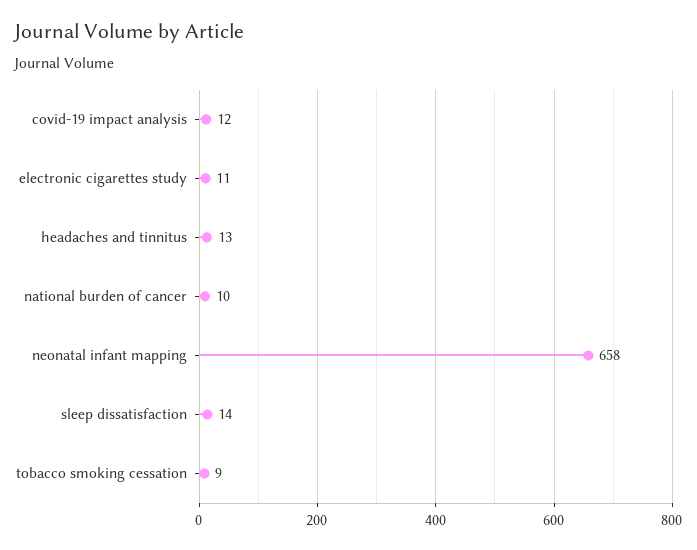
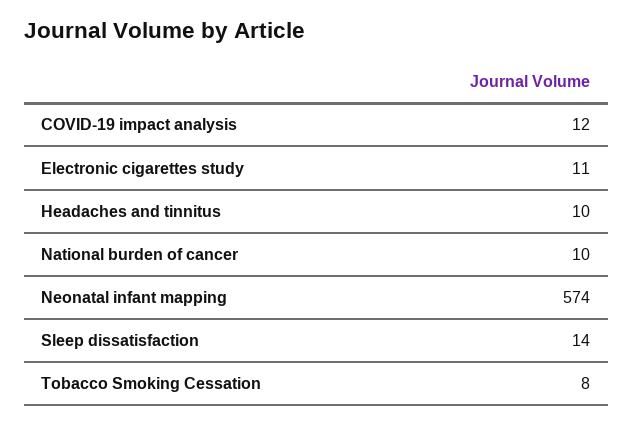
headaches and tinnitus: 13 -> 10
neonatal infant mapping: 658 -> 574
tobacco smoking cessation: 9 -> 8

